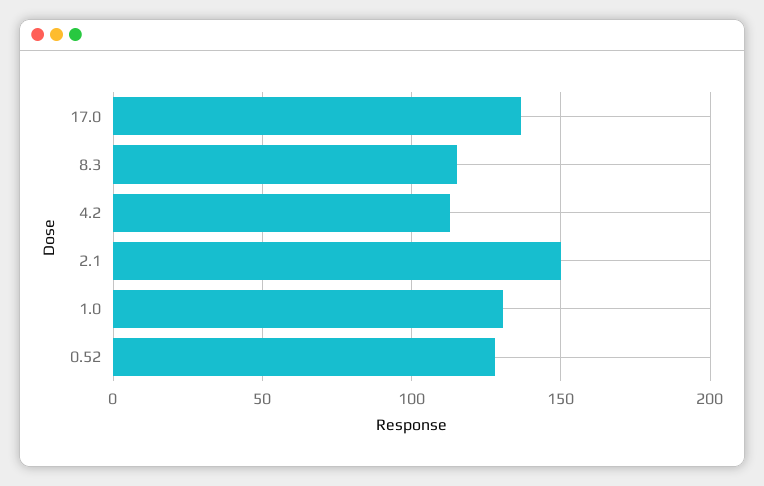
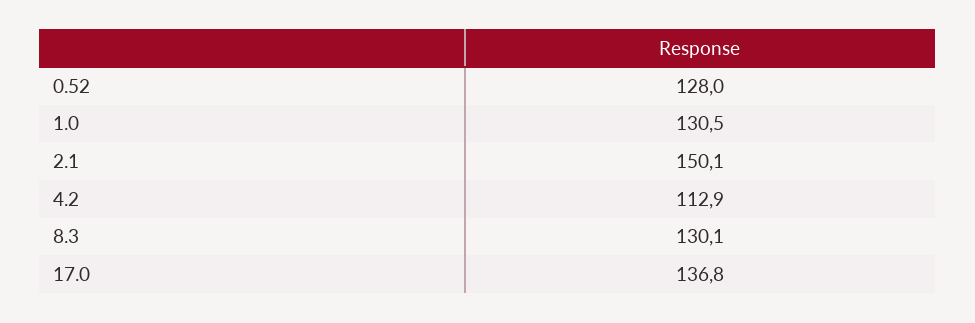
8.3: 115 -> 130.1

